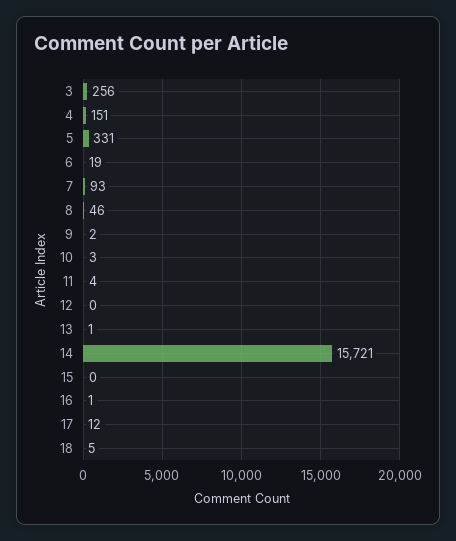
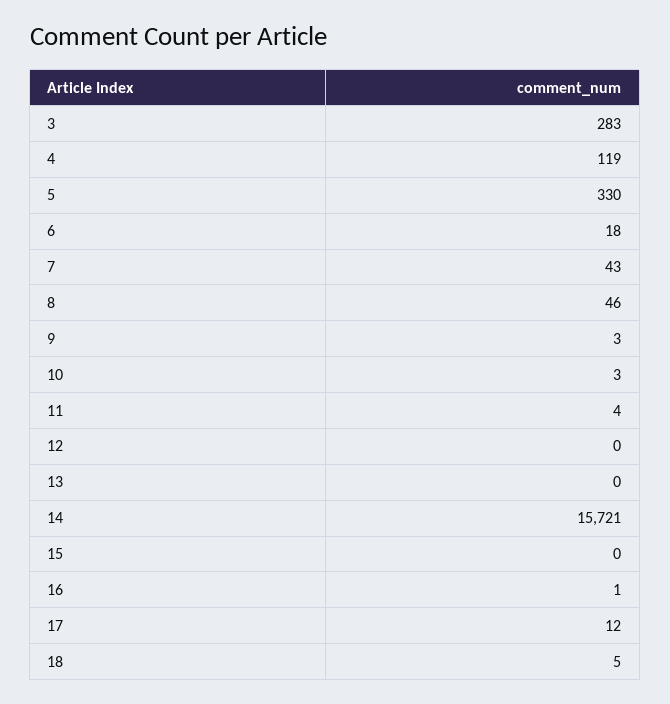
3: 256 -> 283
4: 151 -> 119
5: 331 -> 330
6: 19 -> 18
7: 93 -> 43
9: 2 -> 3
13: 1 -> 0

